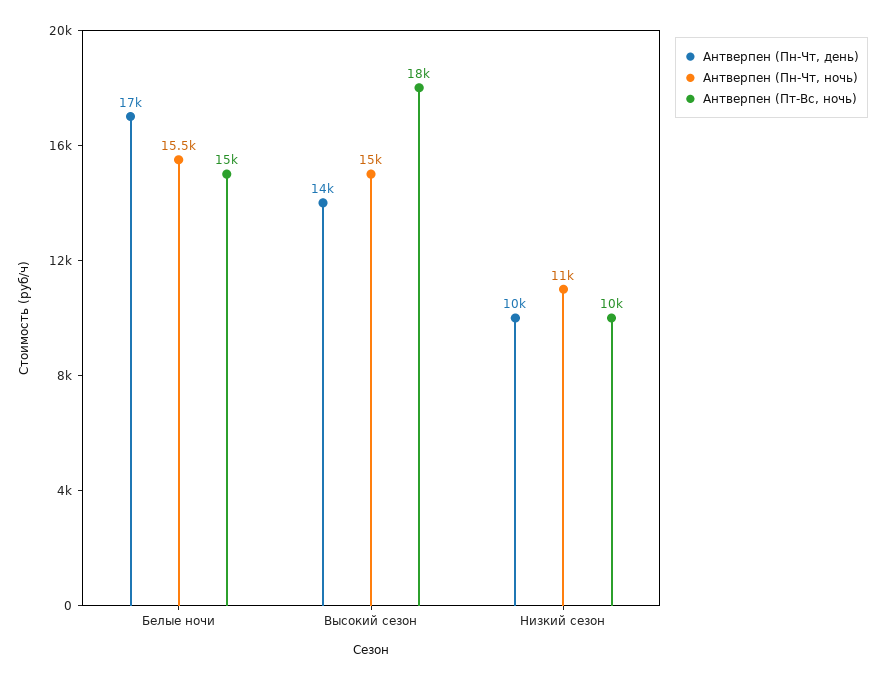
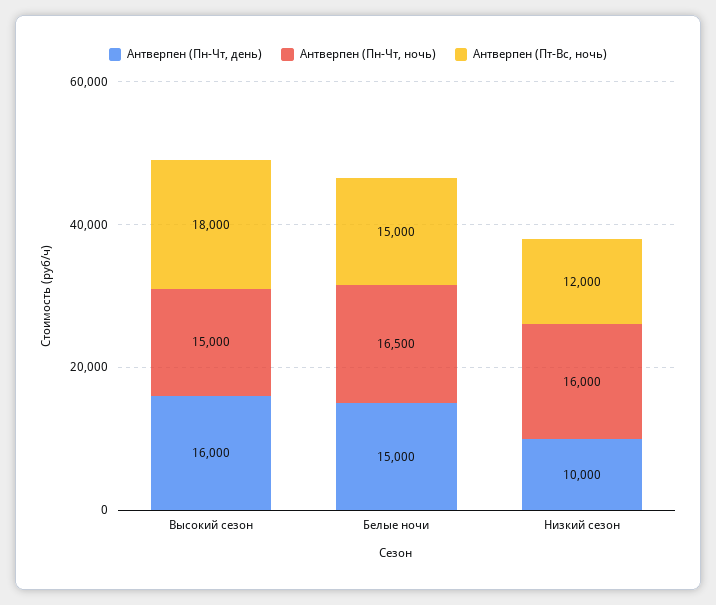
Антверпен (Пн-Чт, день), Белые ночи: 17000 -> 15000
Антверпен (Пн-Чт, ночь), Белые ночи: 15500 -> 16500
Антверпен (Пн-Чт, день), Высокий сезон: 14000 -> 16000
Антверпен (Пн-Чт, ночь), Низкий сезон: 11000 -> 16000
Антверпен (Пт-Вс, ночь), Низкий сезон: 10000 -> 12000

